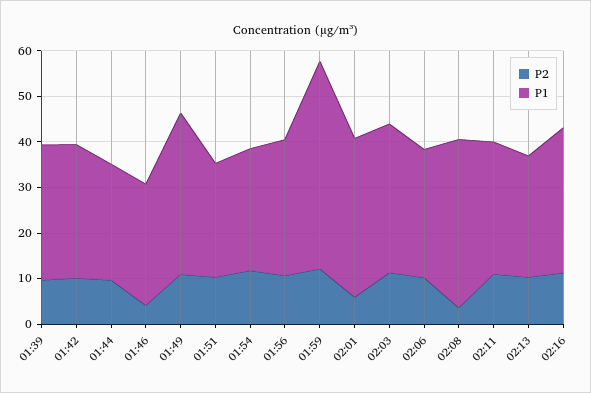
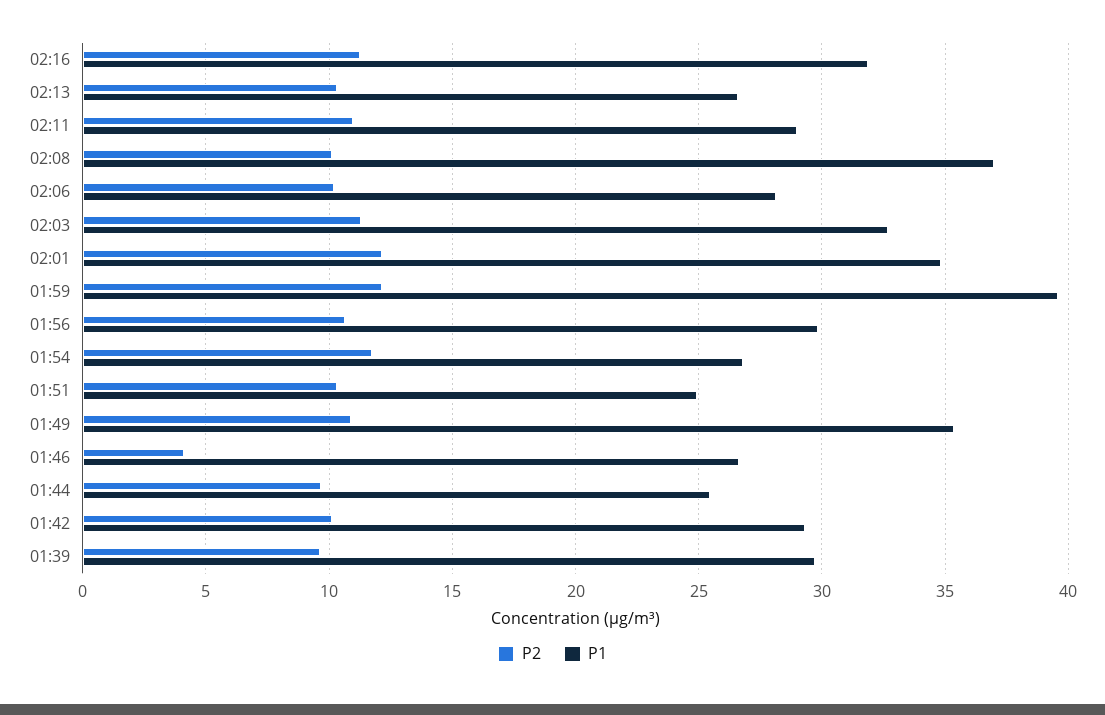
P1, 01:59: 46 -> 39.5
P2, 02:01: 6 -> 12
P2, 02:08: 4 -> 10

